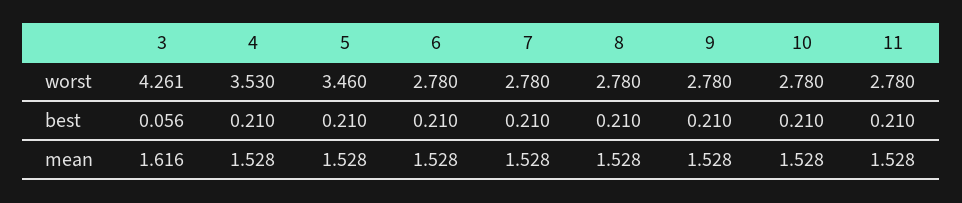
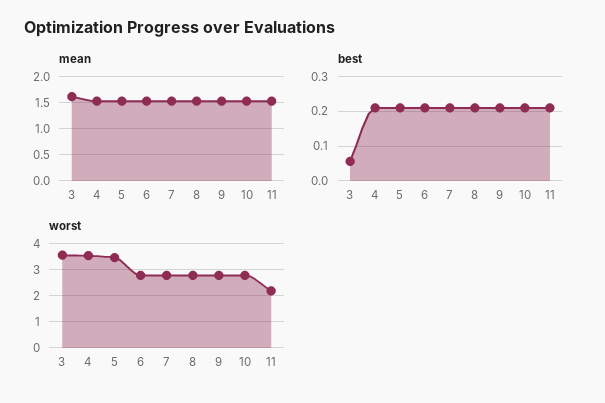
worst, 3: 4.261 -> 3.5
worst, 11: 2.78 -> 2.25

